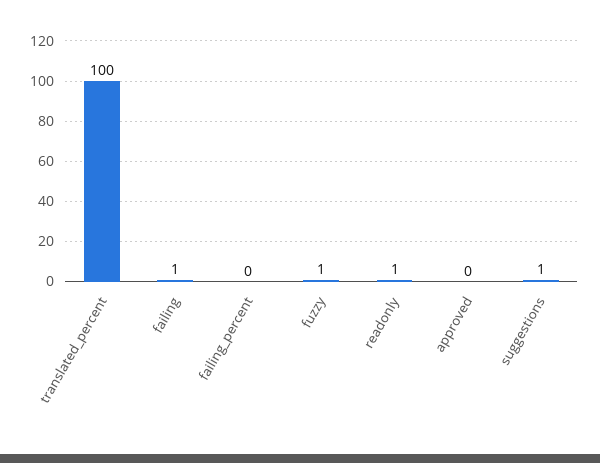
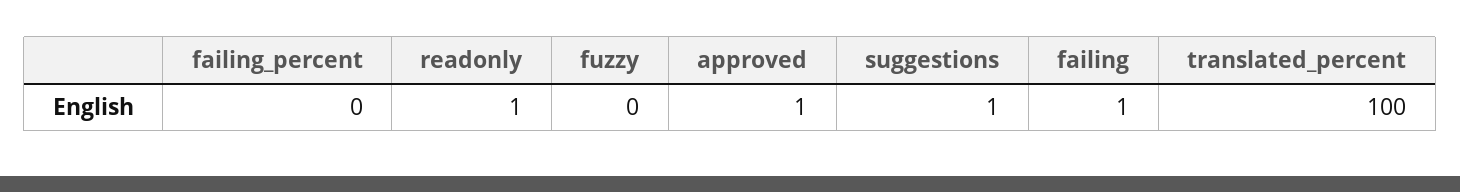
fuzzy: 1 -> 0
approved: 0 -> 1

